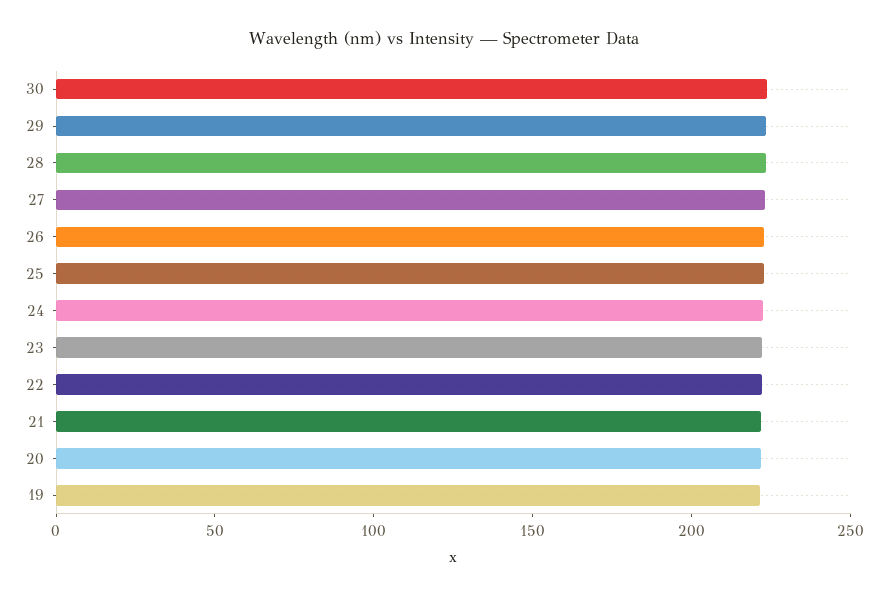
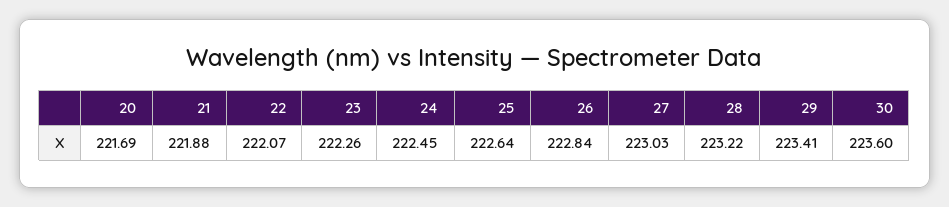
19: 220 -> none

